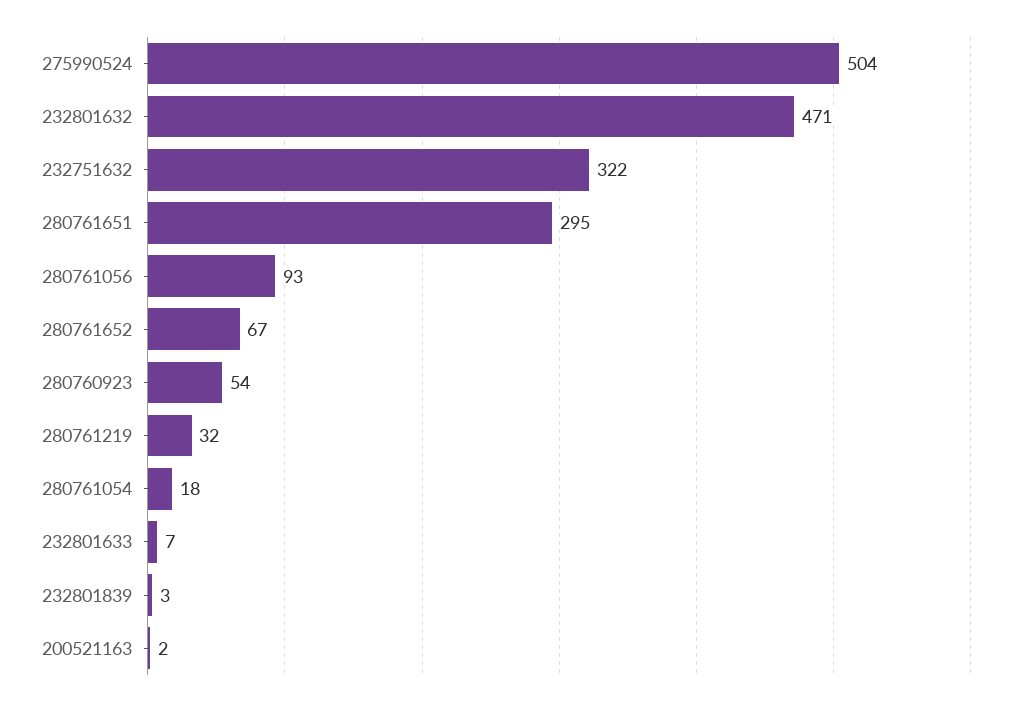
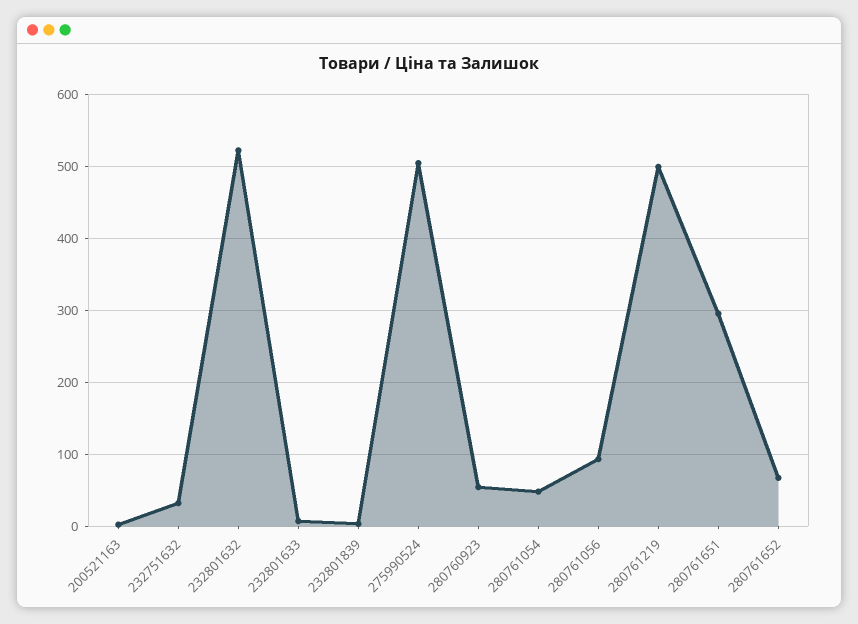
232801632: 471 -> 520
232751632: 322 -> 30
280761219: 32 -> 500
280761054: 18 -> 50

